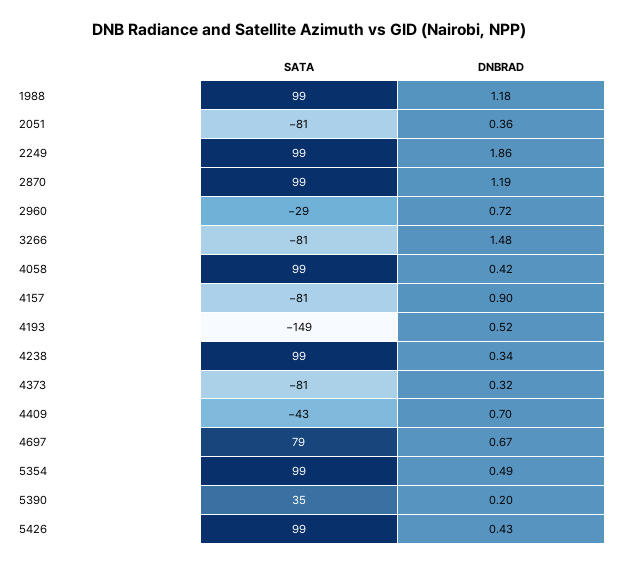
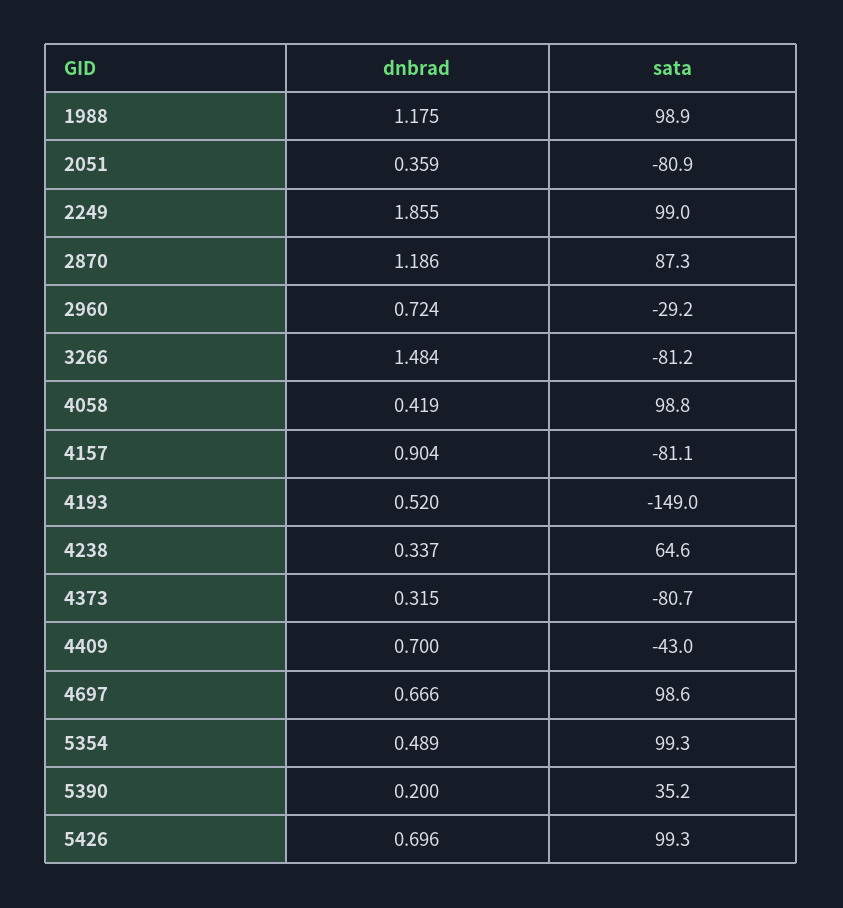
SATA, 2870: 99 -> 87.3
SATA, 4238: 99 -> 64.6
SATA, 4697: 79 -> 98.6
DNBRAD, 5426: 0.43 -> 0.696

